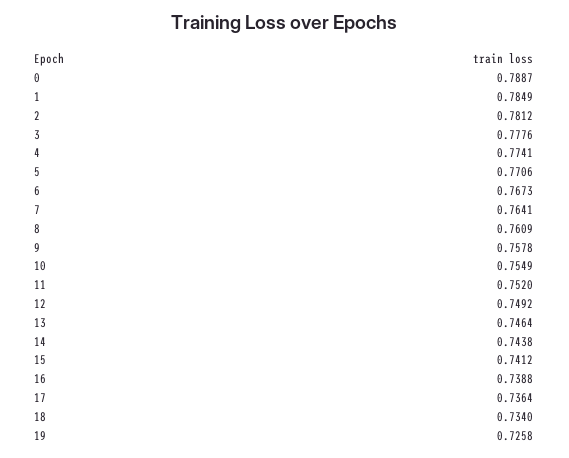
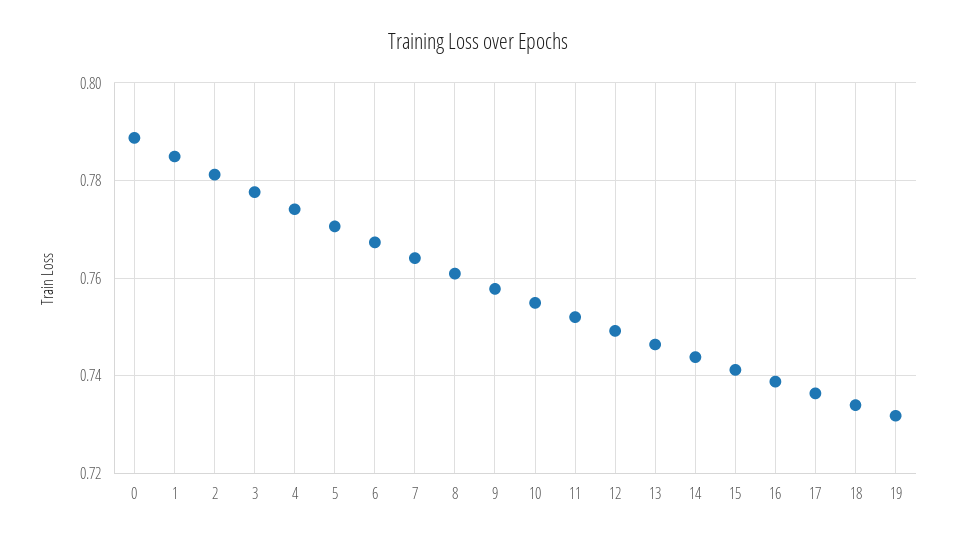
19: 0.7258 -> 0.732

